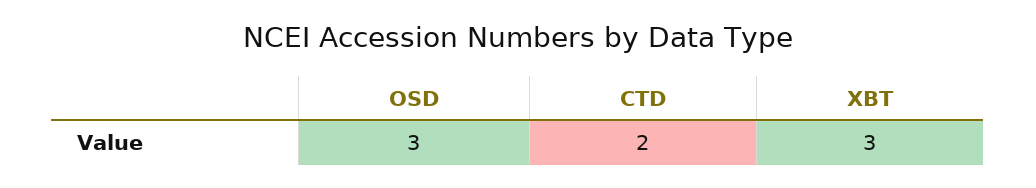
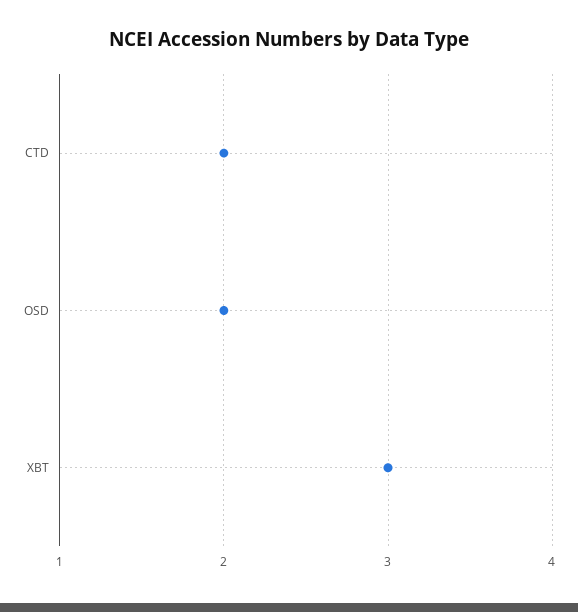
OSD: 3 -> 2

